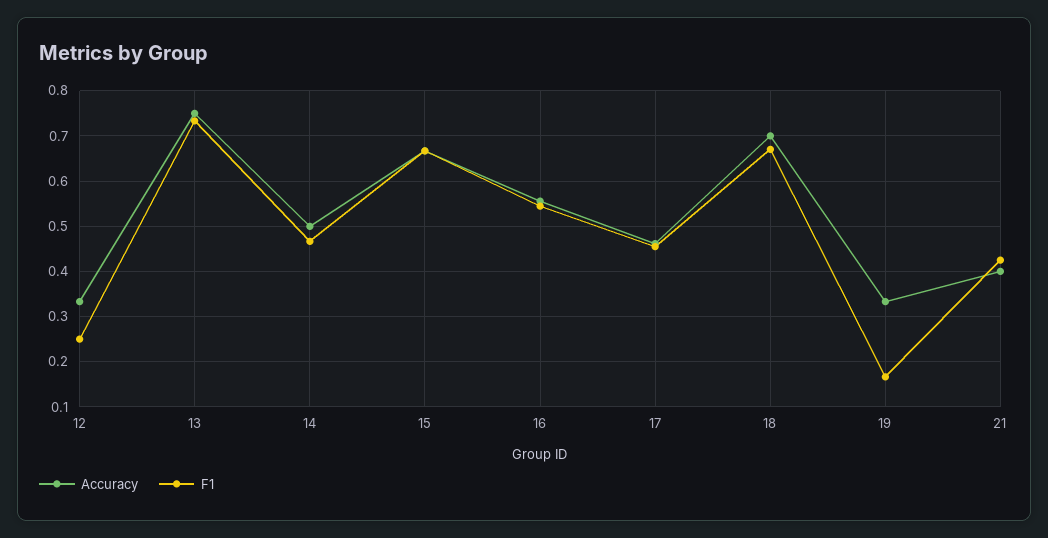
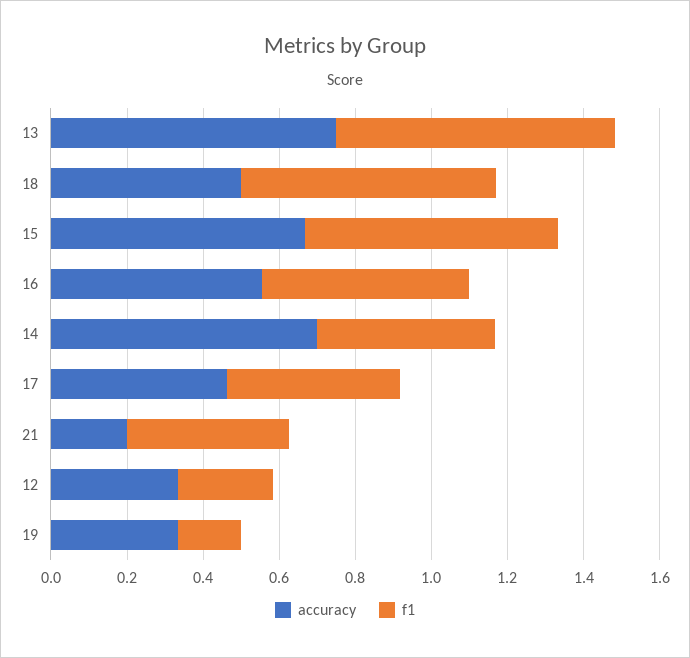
Accuracy, 14: 0.5 -> 0.7
Accuracy, 18: 0.7 -> 0.5
Accuracy, 21: 0.4 -> 0.2

